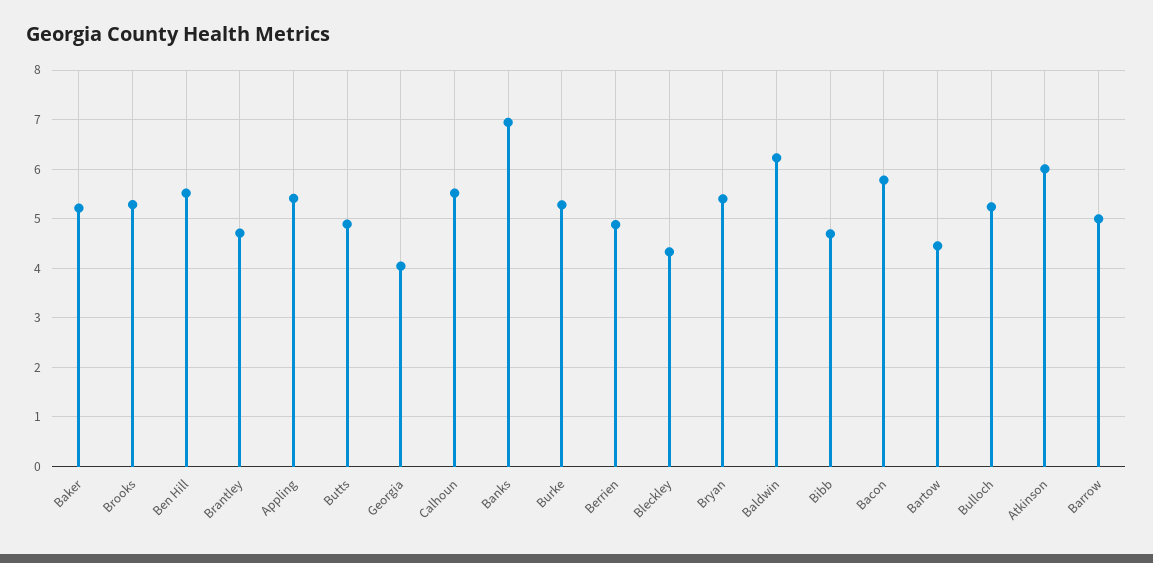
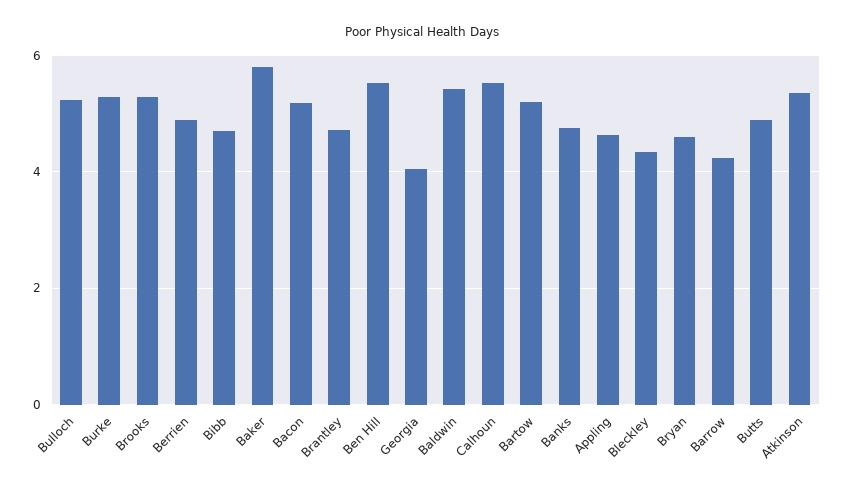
Baker: 5.2 -> 5.8
Appling: 5.4 -> 4.6
Banks: 7 -> 4.8
Bryan: 5.4 -> 4.6
Baldwin: 6.2 -> 5.4
Bacon: 5.8 -> 5.2
Bartow: 4.4 -> 5.2
Atkinson: 6 -> 5.4
Barrow: 5 -> 4.2

